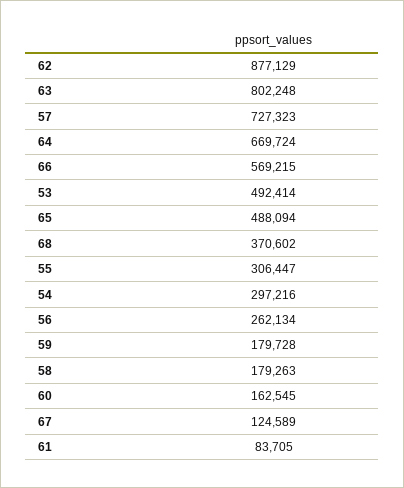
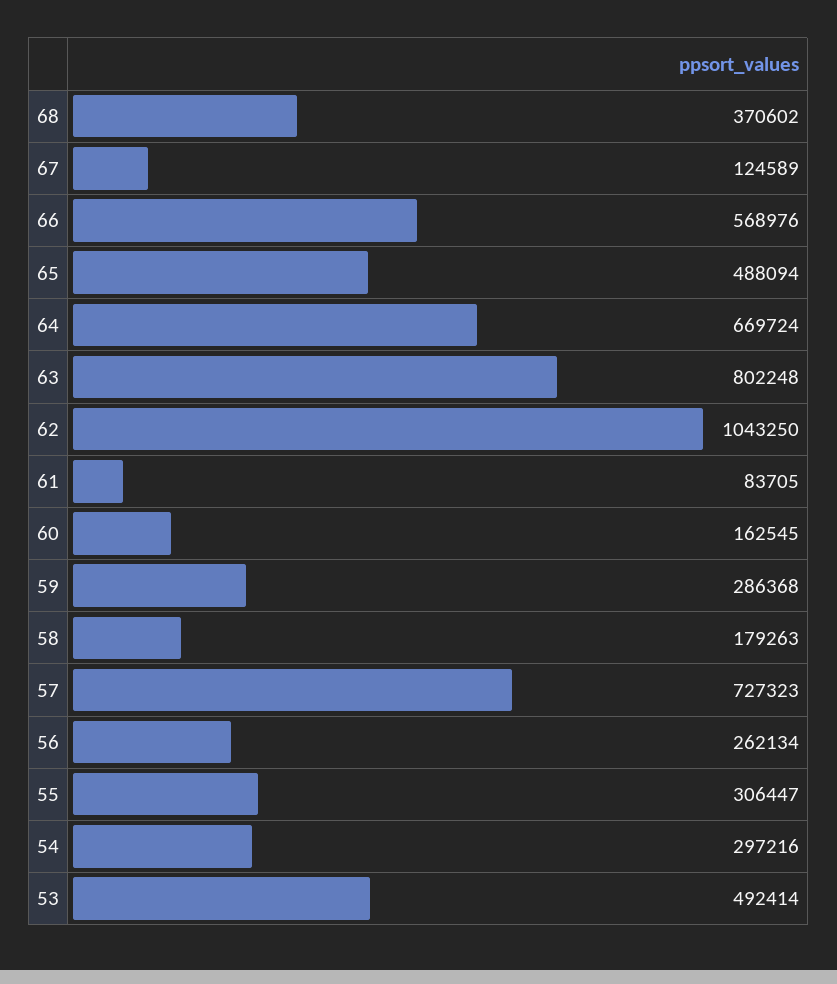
62: 877129 -> 1043250
66: 569215 -> 568976
59: 179728 -> 286368

